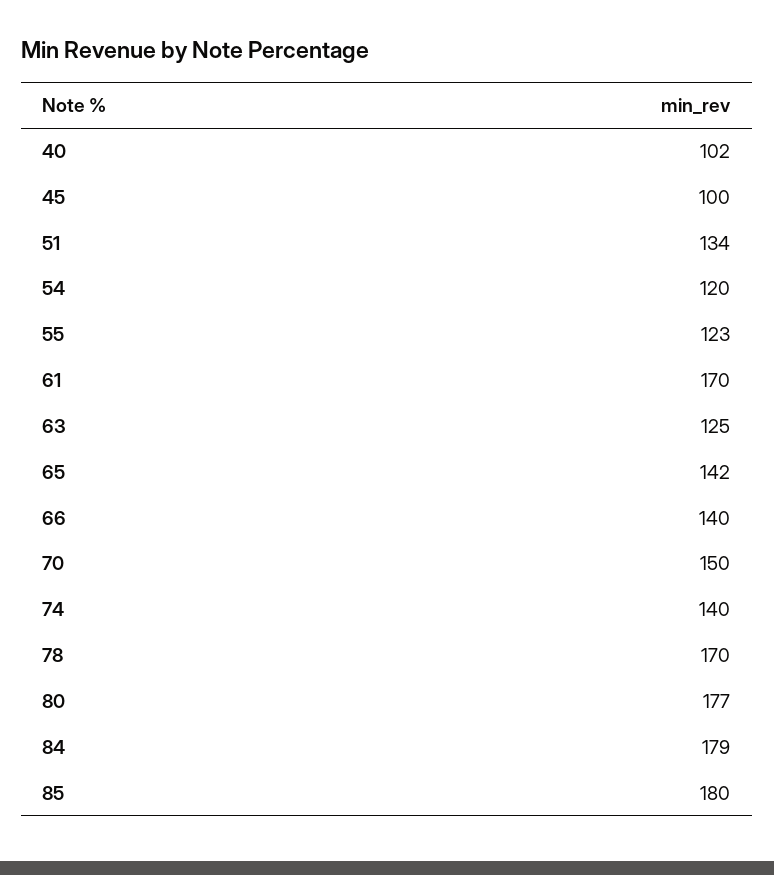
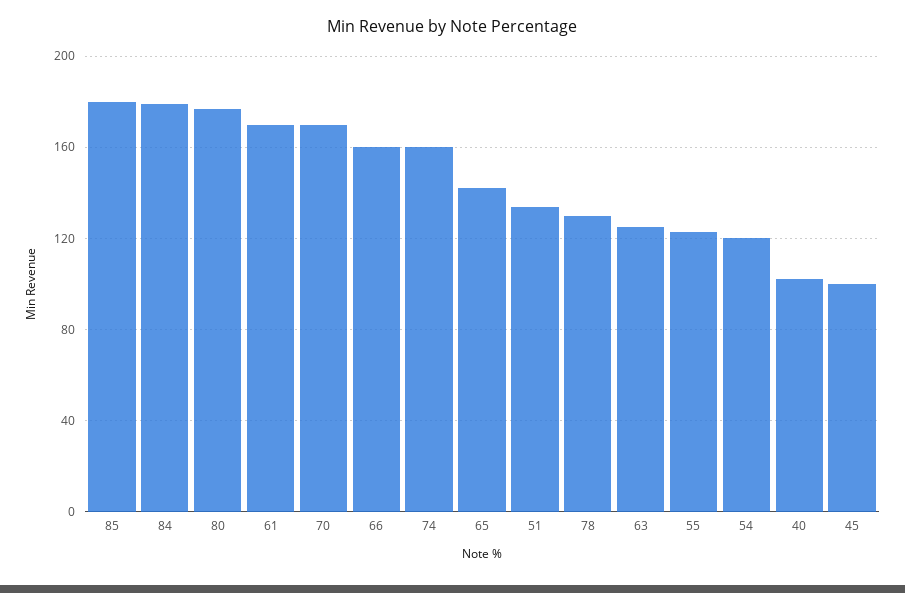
66: 140 -> 160
70: 150 -> 170
74: 140 -> 160
78: 170 -> 130

